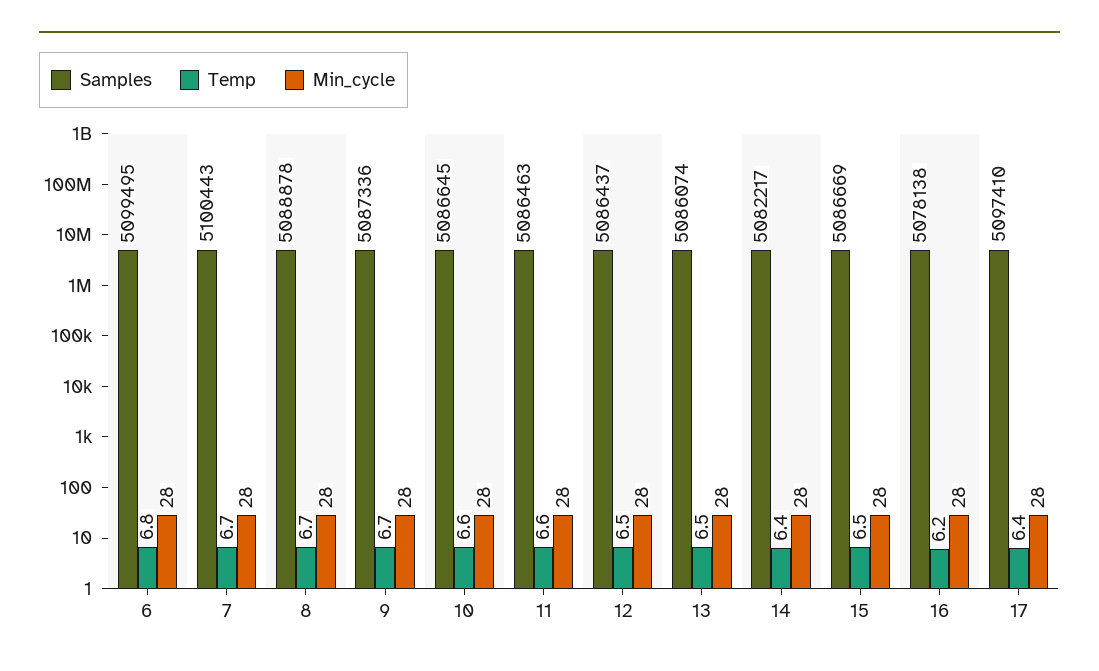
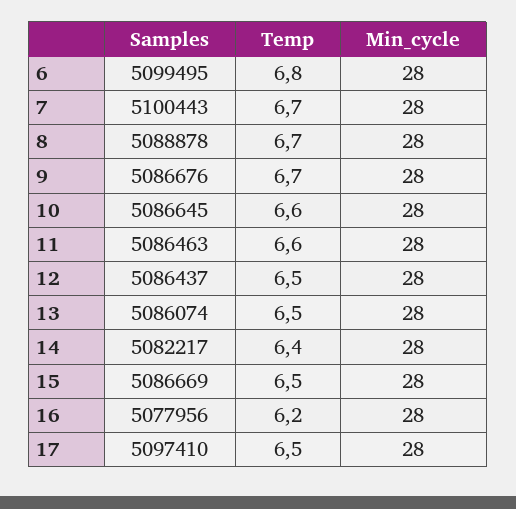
Samples, 9: 5087336 -> 5086676
Samples, 16: 5078138 -> 5077956
Temp, 17: 6.4 -> 6.5

